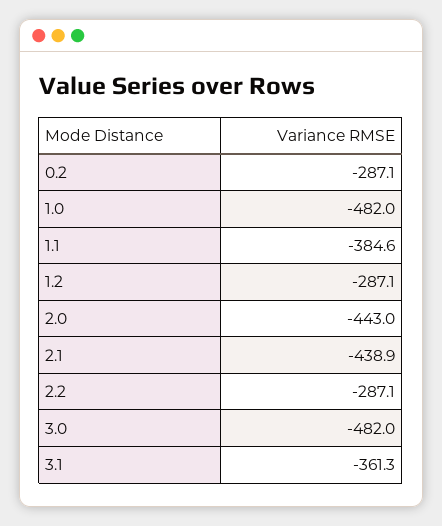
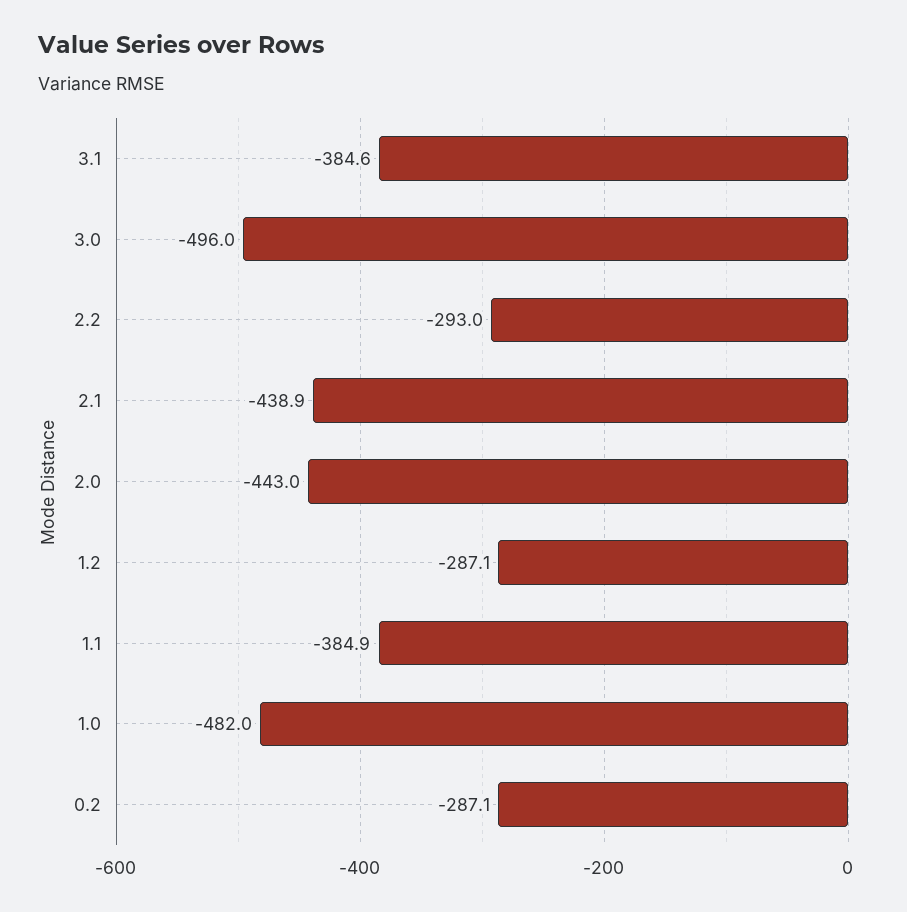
1.1: -384.6 -> -384.9
2.2: -287.1 -> -293
3.0: -482 -> -496
3.1: -361.3 -> -384.6

